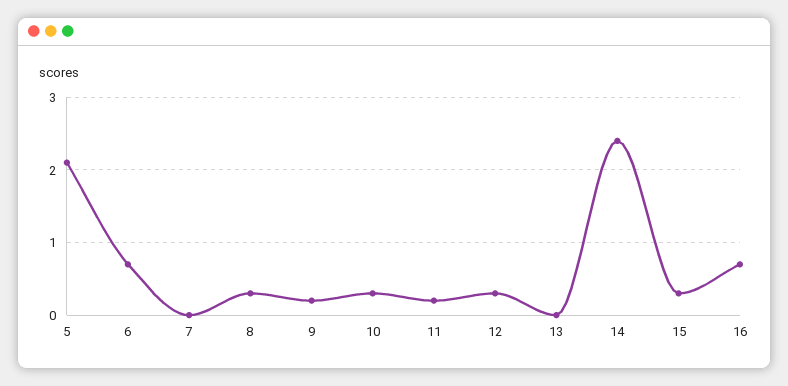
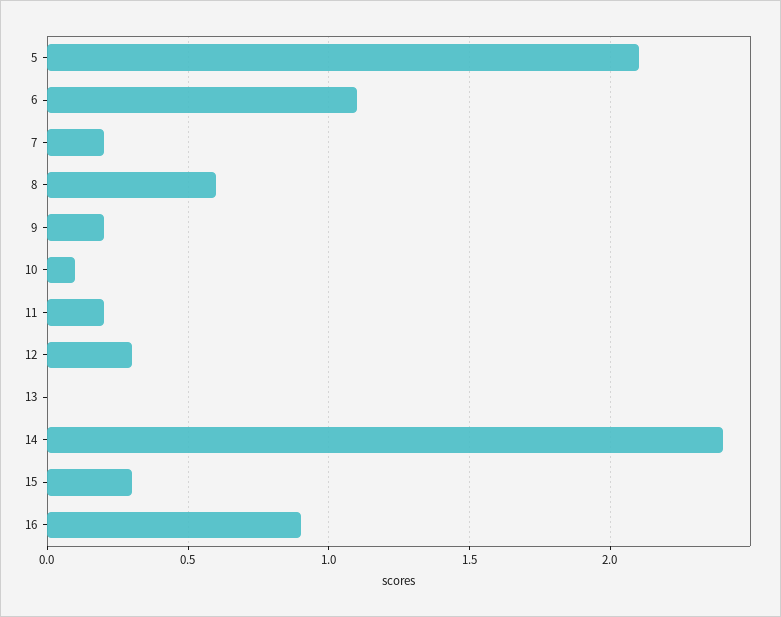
6: 0.7 -> 1.1
7: 0 -> 0.2
8: 0.3 -> 0.6
10: 0.3 -> 0.1
16: 0.7 -> 0.9

